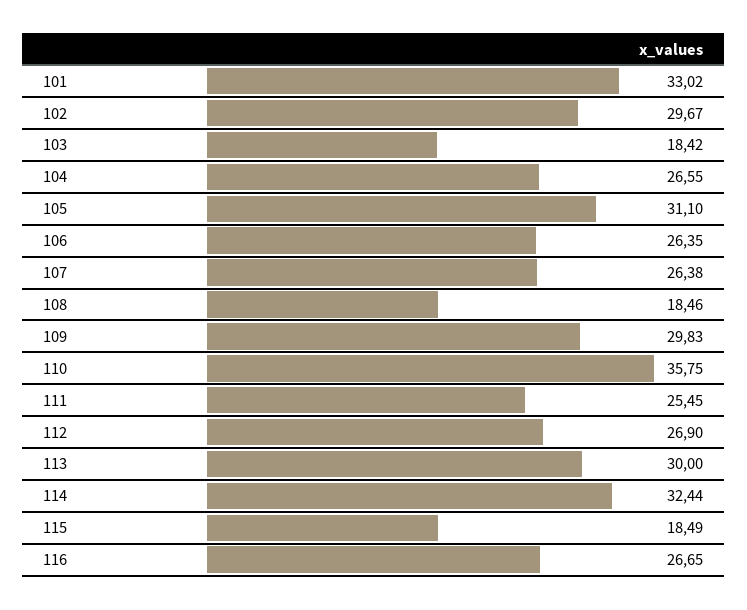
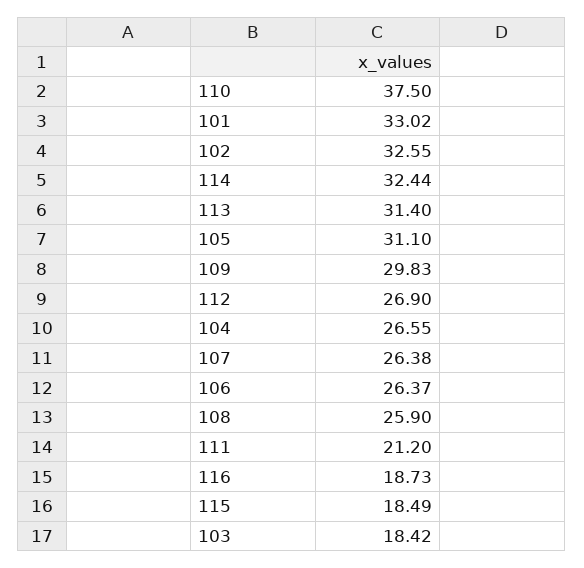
102: 29.67 -> 32.55
106: 26.35 -> 26.37
108: 18.46 -> 25.9
110: 35.75 -> 37.5
111: 25.45 -> 21.2
113: 30 -> 31.4
116: 26.65 -> 18.73

